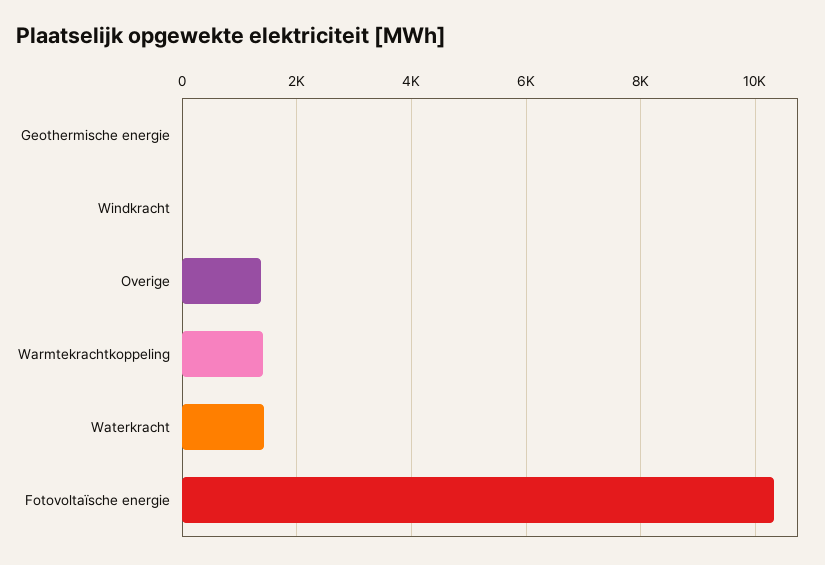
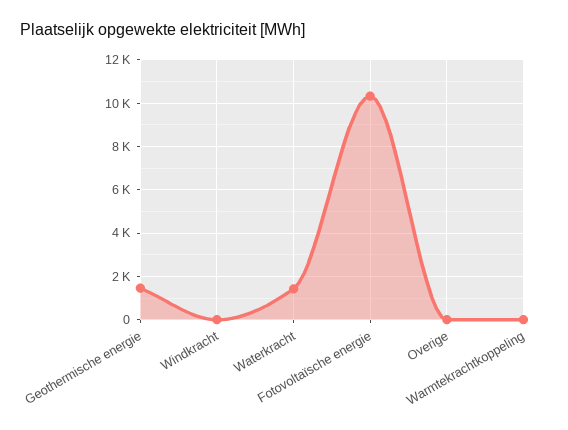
Geothermische energie: 0 -> 1500
Overige: 1400 -> 0
Warmtekrachtkoppeling: 1400 -> 0

